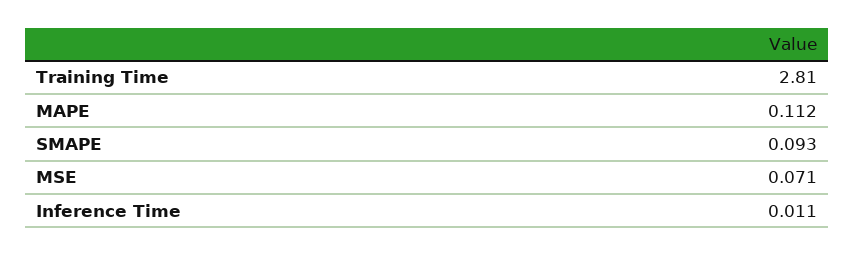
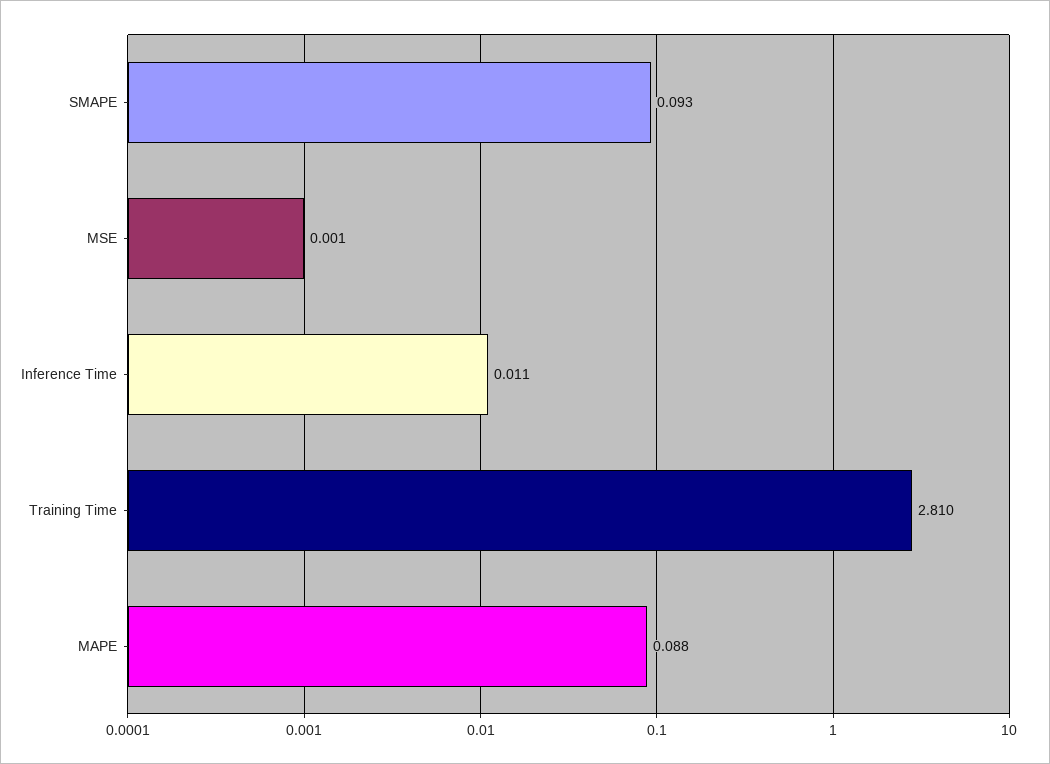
MAPE: 0.112 -> 0.088
MSE: 0.071 -> 0.001

